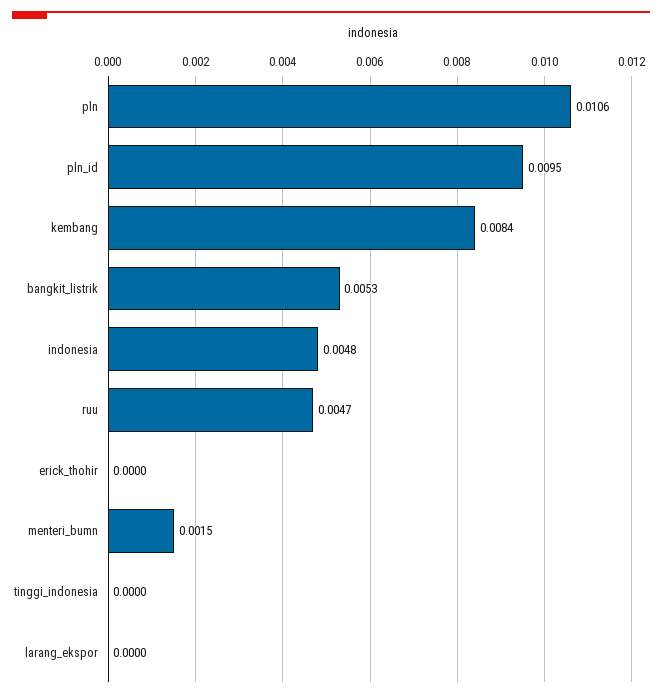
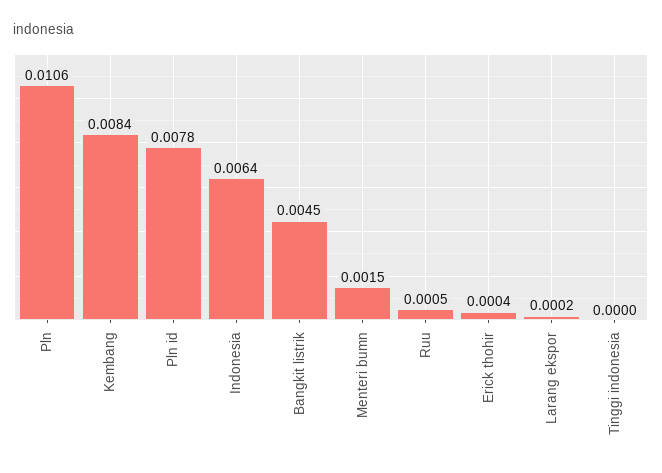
pln_id: 0.0095 -> 0.0078
bangkit_listrik: 0.0053 -> 0.0045
indonesia: 0.0048 -> 0.0064
ruu: 0.0047 -> 0.0005
erick_thohir: 0 -> 0.0004
larang_ekspor: 0 -> 0.0002

